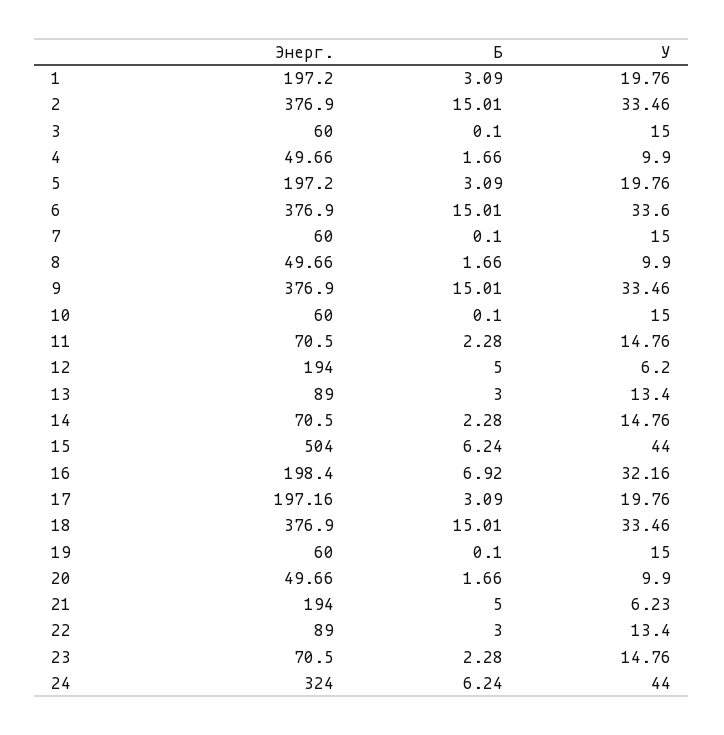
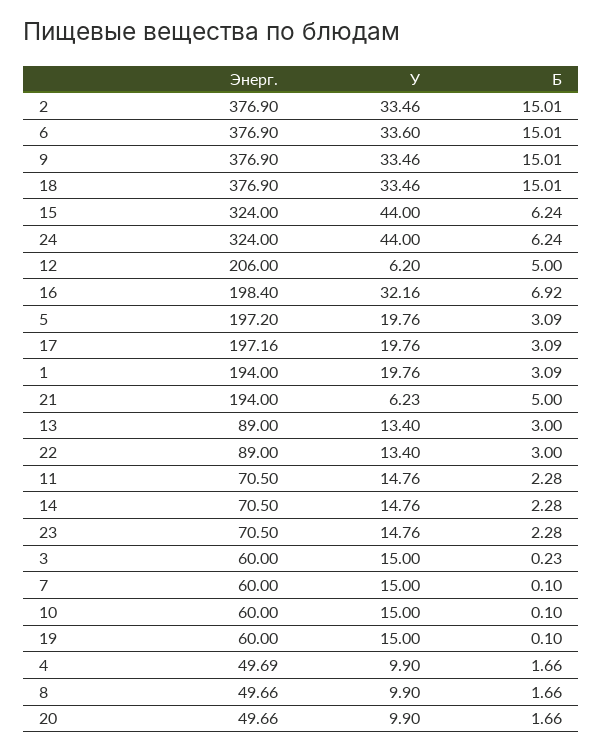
Энерг., 1: 197.2 -> 194
Б, 3: 0.1 -> 0.23
Энерг., 4: 49.66 -> 49.69
Энерг., 12: 194 -> 206
Энерг., 15: 504 -> 324

